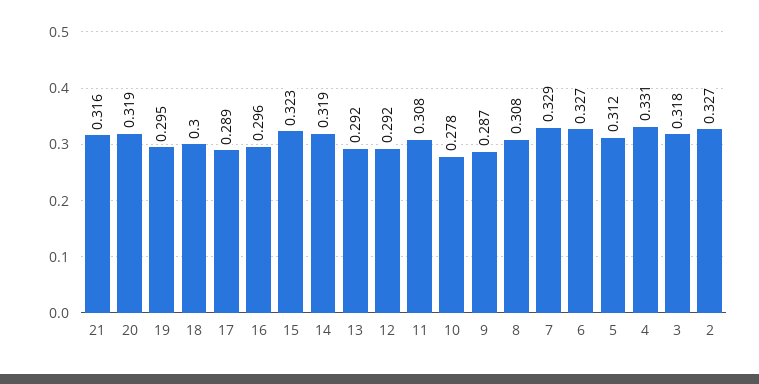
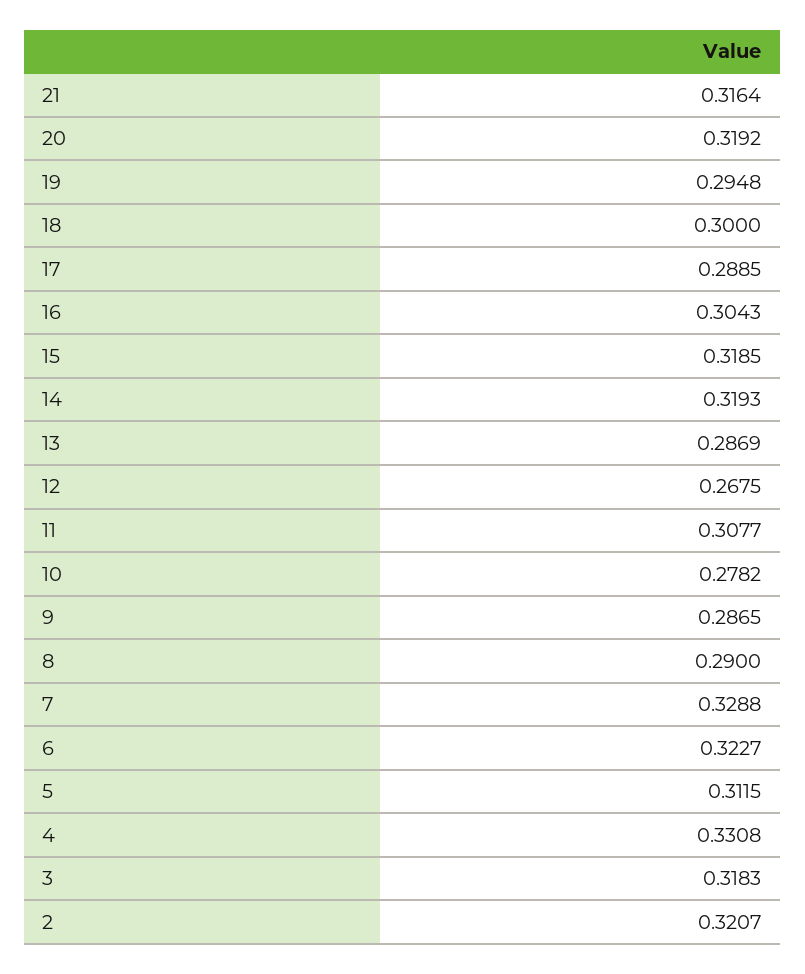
16: 0.296 -> 0.3043
15: 0.323 -> 0.3185
13: 0.292 -> 0.2869
12: 0.292 -> 0.2675
8: 0.308 -> 0.29
6: 0.327 -> 0.3227
2: 0.327 -> 0.3207

